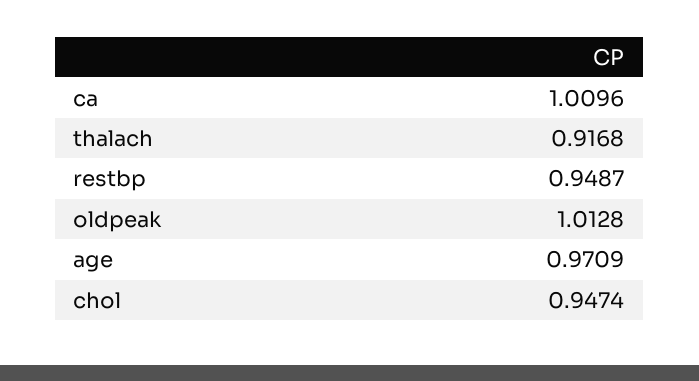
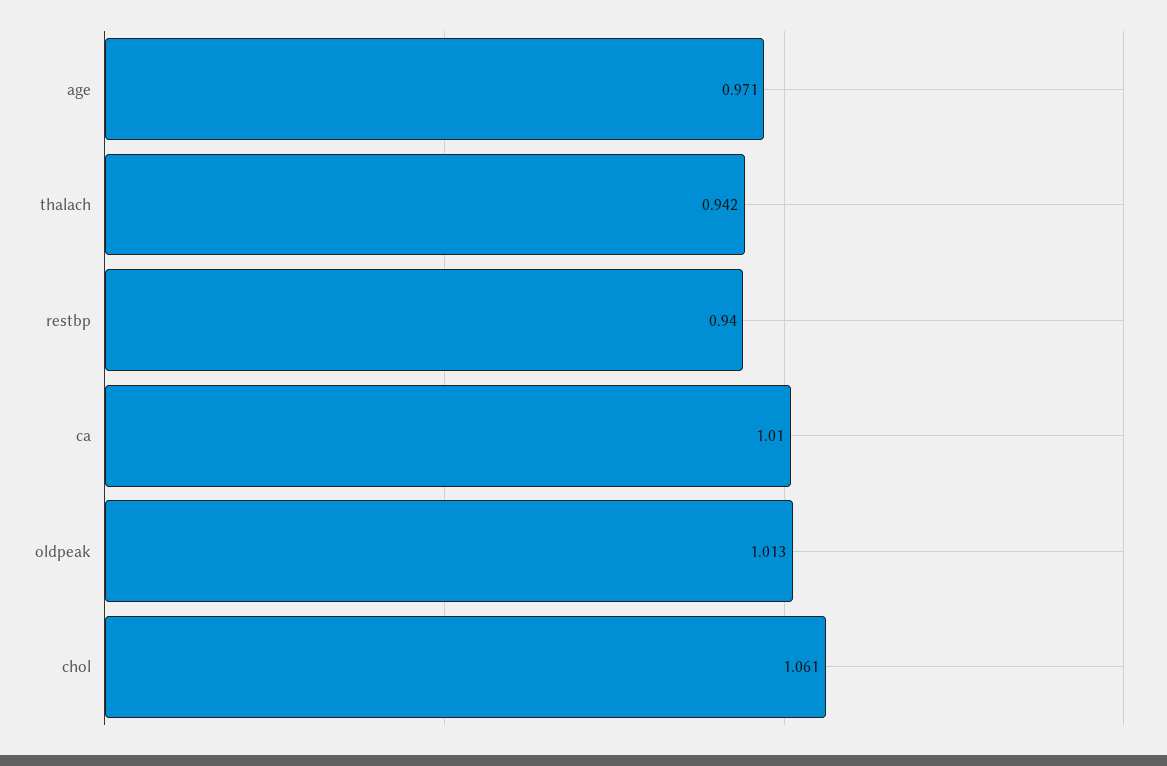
thalach: 0.9168 -> 0.942
restbp: 0.9487 -> 0.94
chol: 0.9474 -> 1.061

